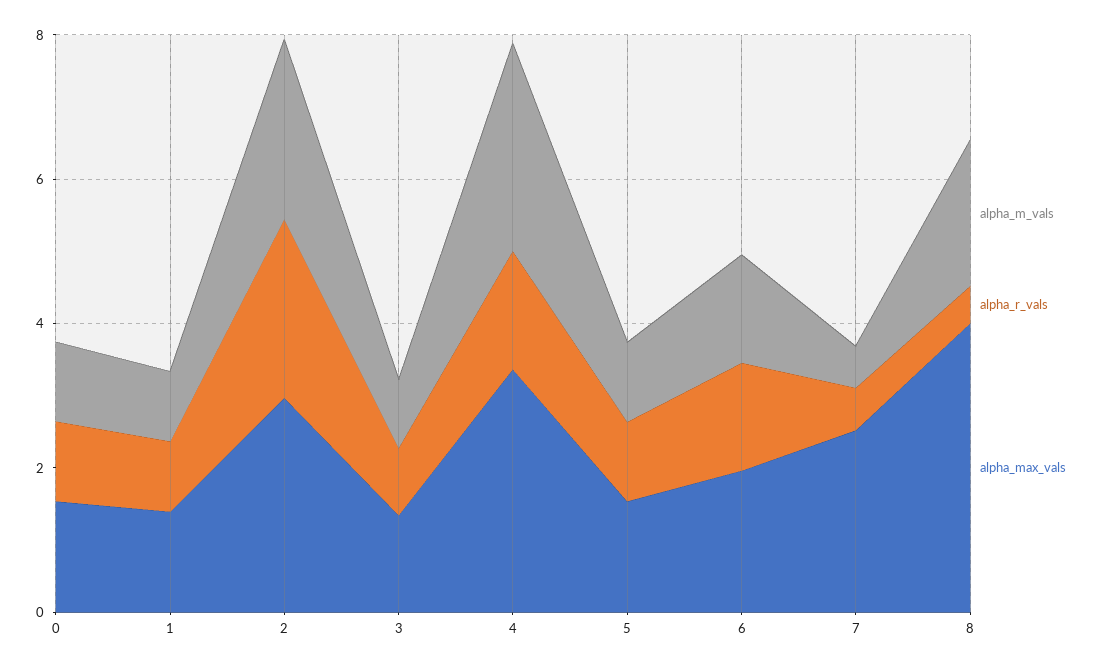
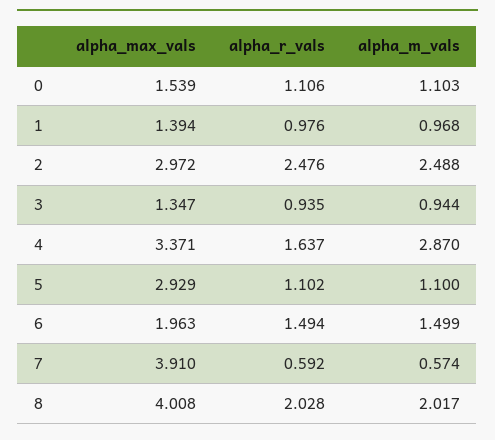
alpha_max_vals, 5: 1.5 -> 2.929
alpha_max_vals, 7: 2.5 -> 3.91
alpha_r_vals, 8: 0.5 -> 2.028

